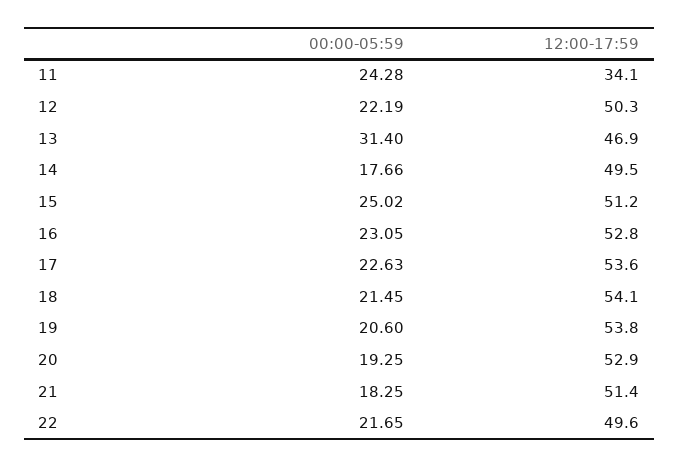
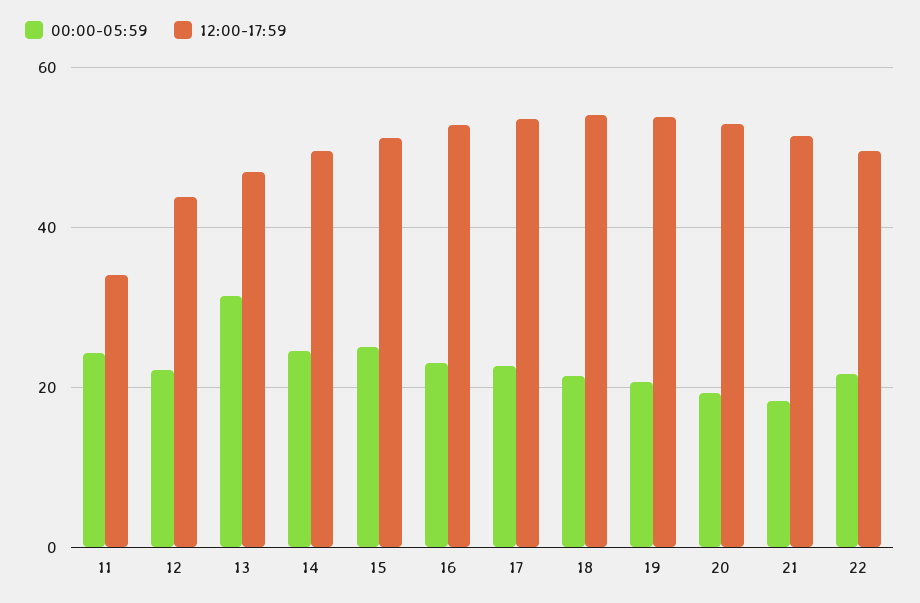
12:00-17:59, 12: 50.3 -> 44
00:00-05:59, 14: 17.66 -> 24

